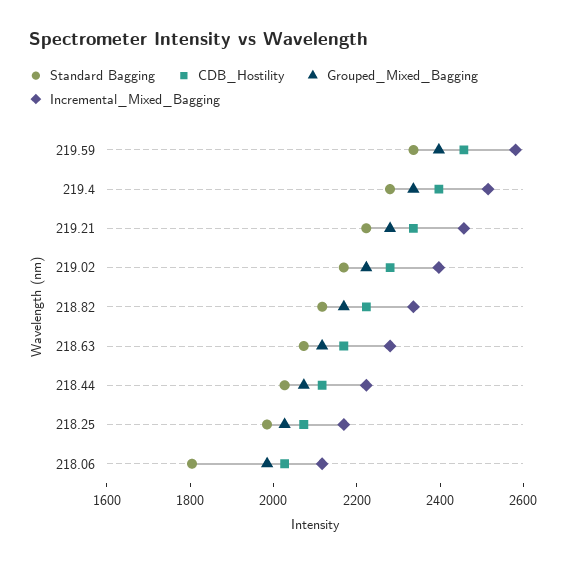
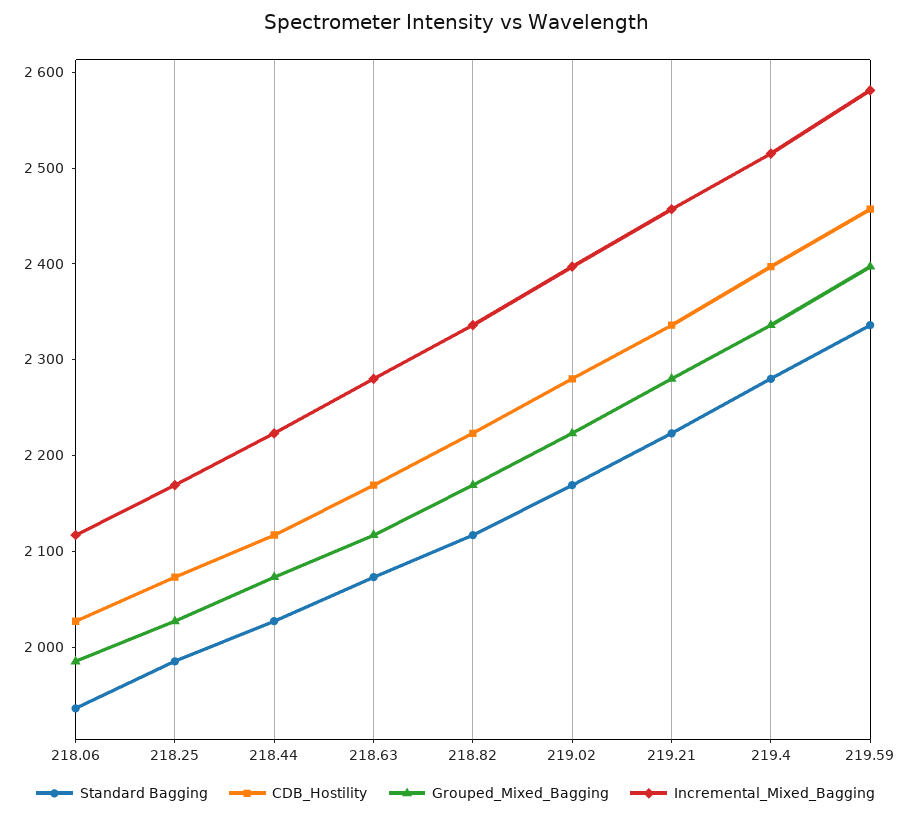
Standard Bagging, 218.06: 1800 -> 1940

